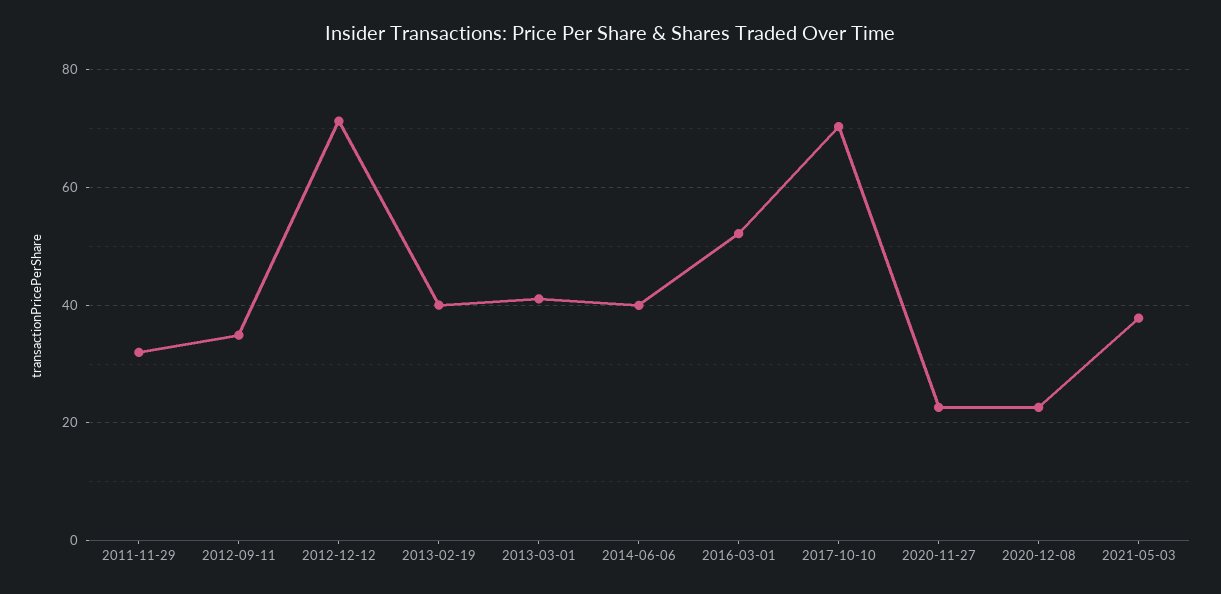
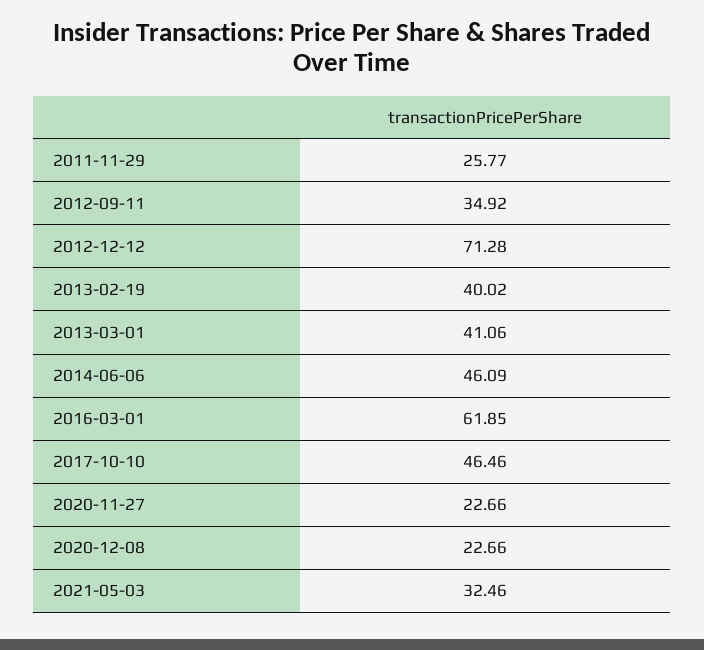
2011-11-29: 32 -> 25.77
2014-06-06: 40 -> 46.09
2016-03-01: 52 -> 61.85
2017-10-10: 70 -> 46.46
2021-05-03: 38 -> 32.46

